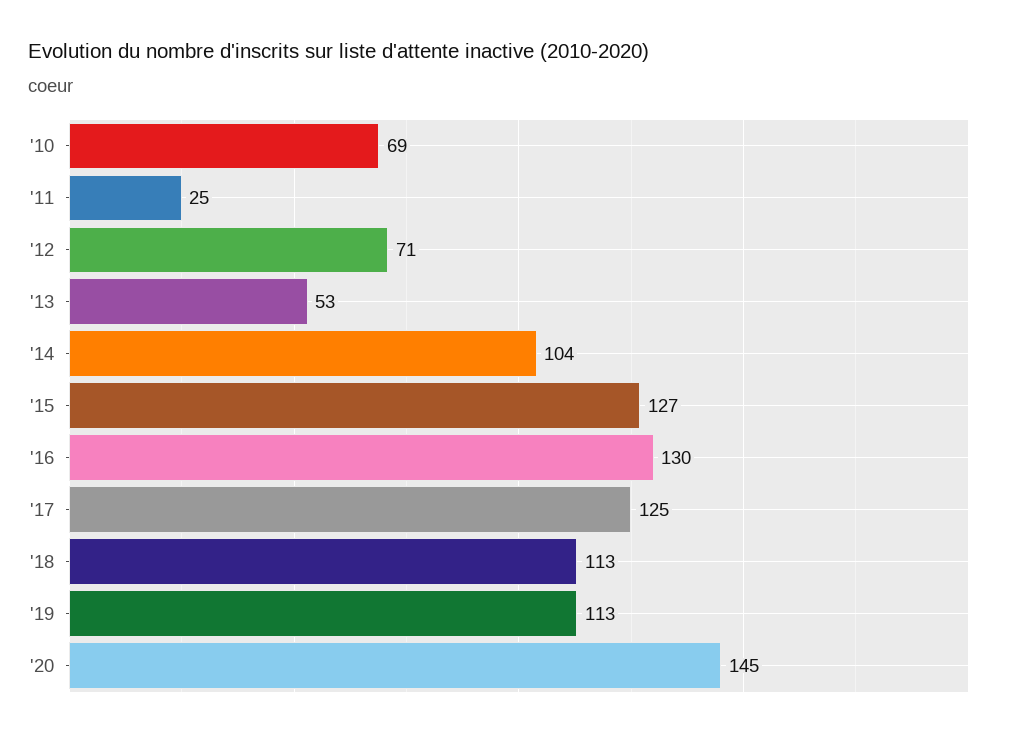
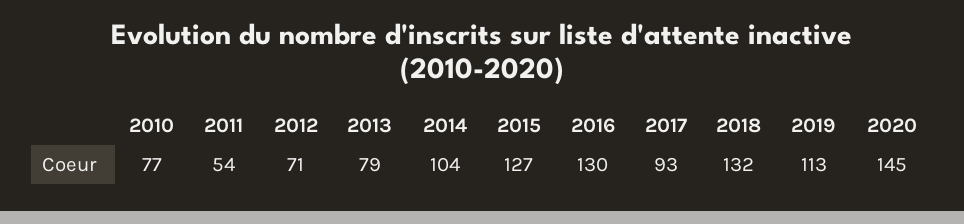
'10: 69 -> 77
'11: 25 -> 54
'13: 53 -> 79
'17: 125 -> 93
'18: 113 -> 132

